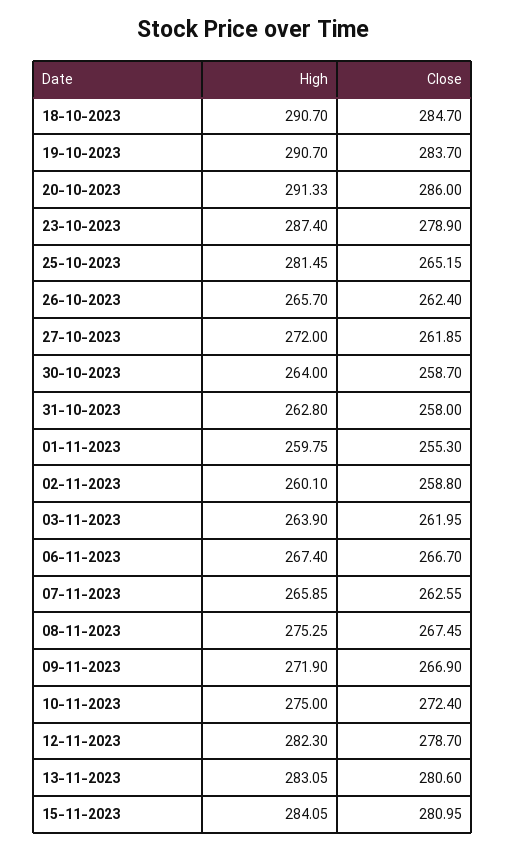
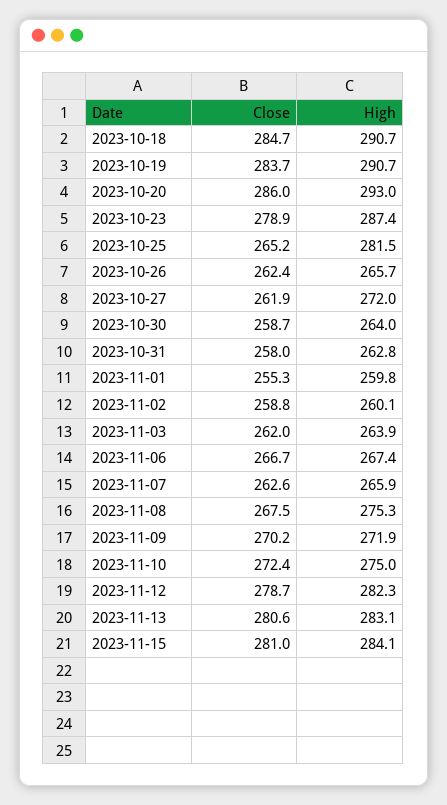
High, 20-10-2023: 291.33 -> 293
Close, 09-11-2023: 266.9 -> 270.2

